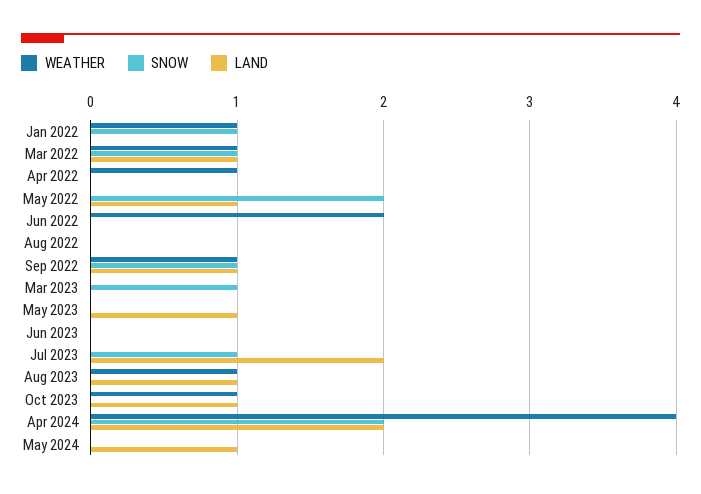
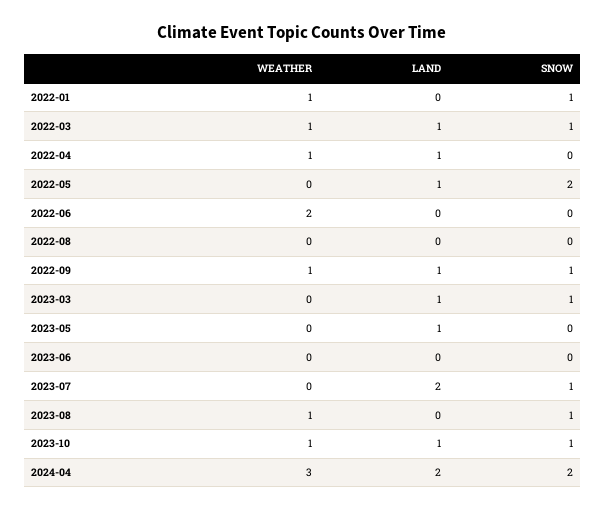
LAND, Apr 2022: 0 -> 1
LAND, Mar 2023: 0 -> 1
SNOW, Aug 2023: 0 -> 1
LAND, Aug 2023: 1 -> 0
SNOW, Oct 2023: 0 -> 1
WEATHER, Apr 2024: 4 -> 3
WEATHER, May 2024: 0 -> none
SNOW, May 2024: 0 -> none
LAND, May 2024: 1 -> none

